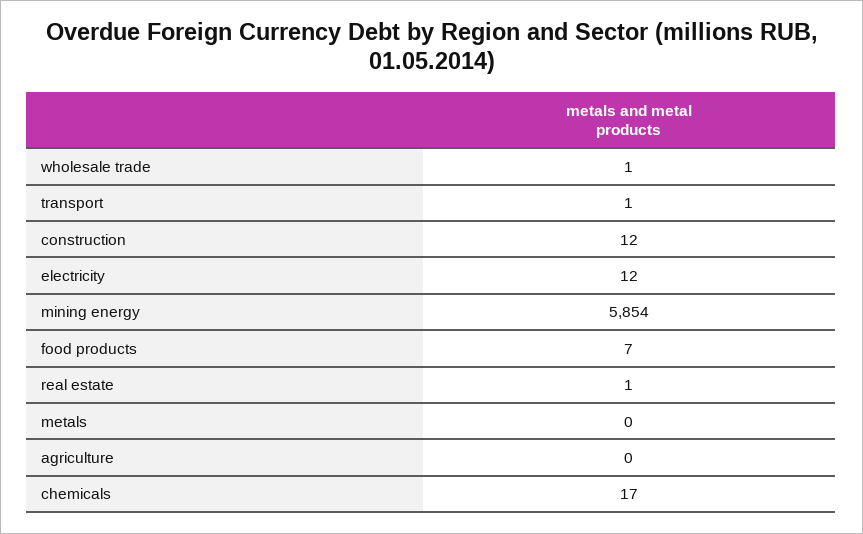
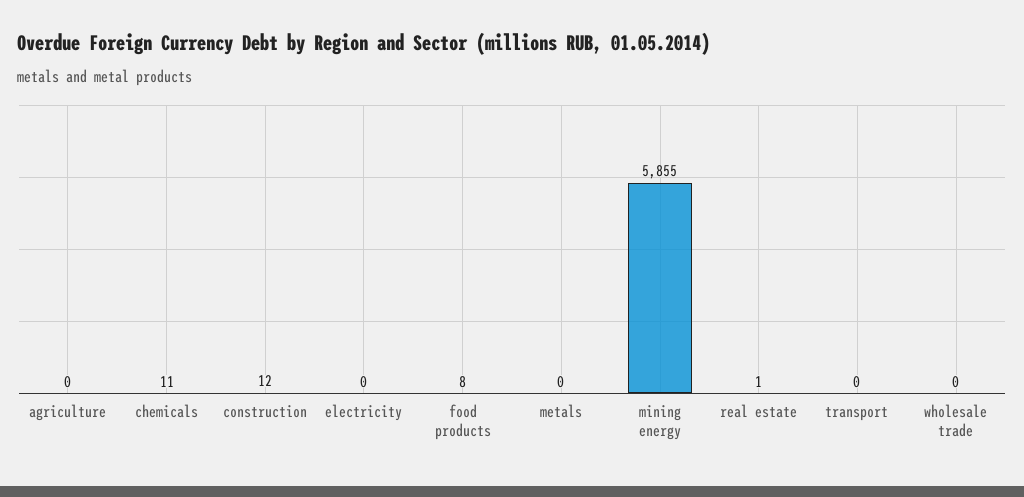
wholesale trade: 1 -> 0
transport: 1 -> 0
electricity: 12 -> 0
mining energy: 5854 -> 5855
food products: 7 -> 8
chemicals: 17 -> 11

